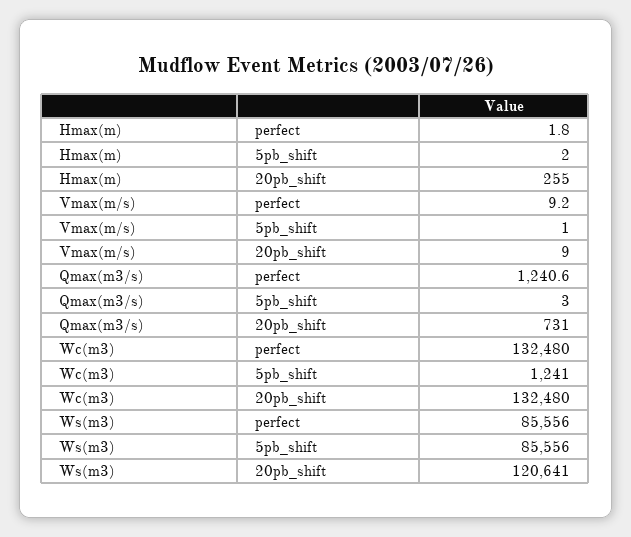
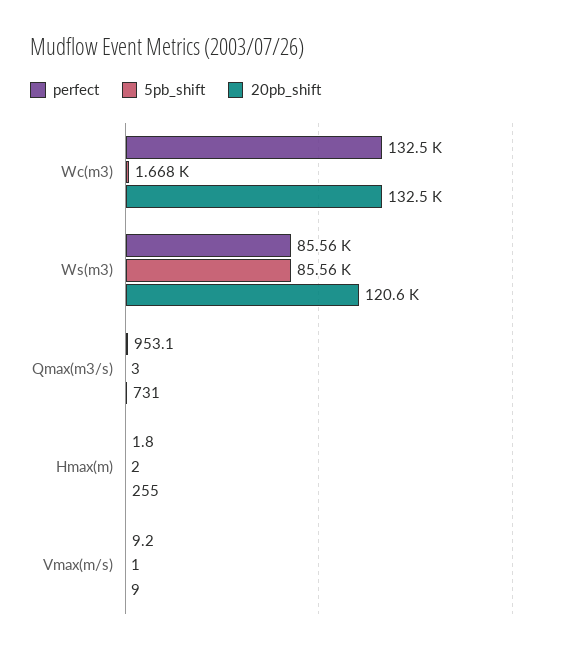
perfect, Qmax(m3/s): 1240.6 -> 953.1
5pb_shift, Wc(m3): 1241 -> 1668

